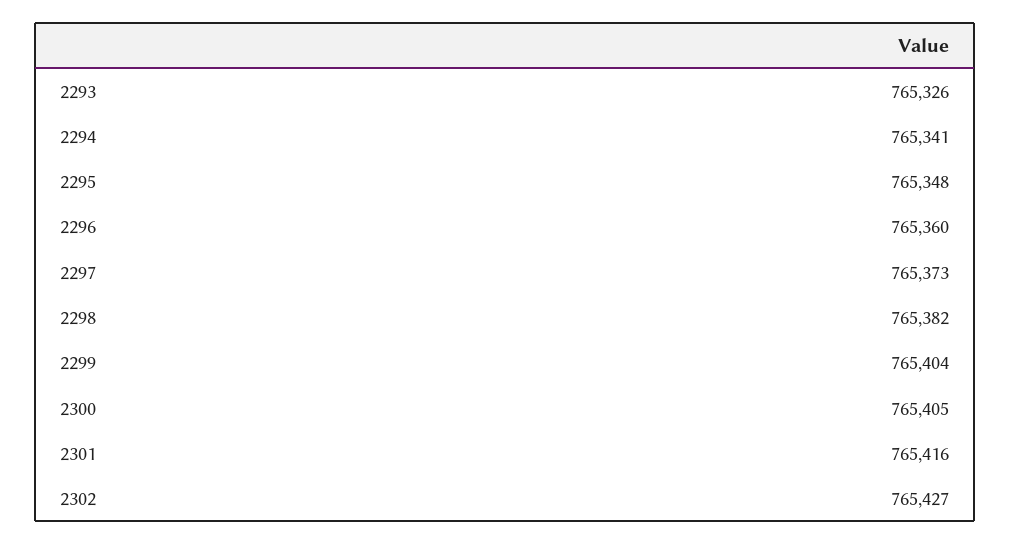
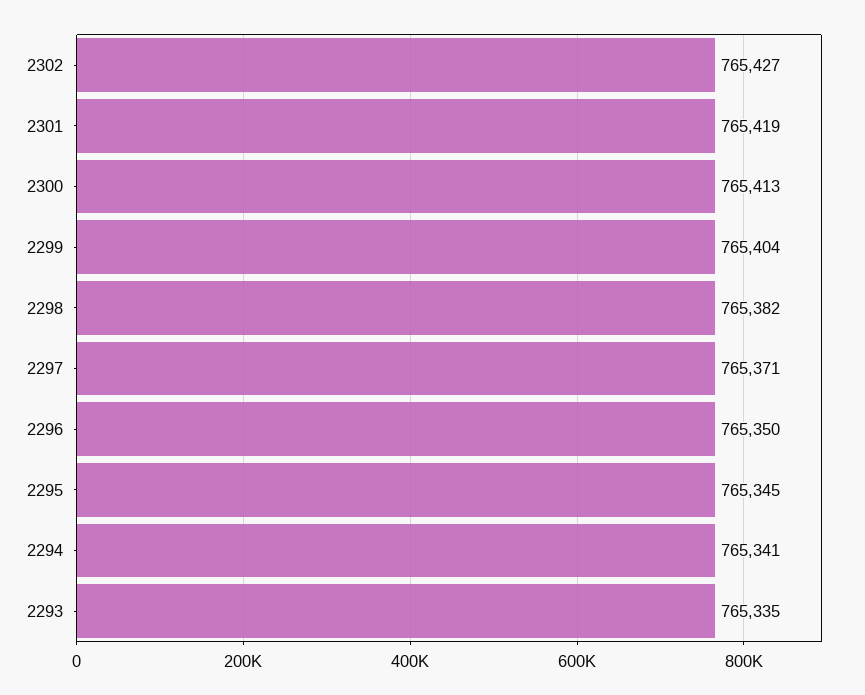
2293: 765326 -> 765335
2295: 765348 -> 765345
2296: 765360 -> 765350
2297: 765373 -> 765371
2300: 765405 -> 765413
2301: 765416 -> 765419

